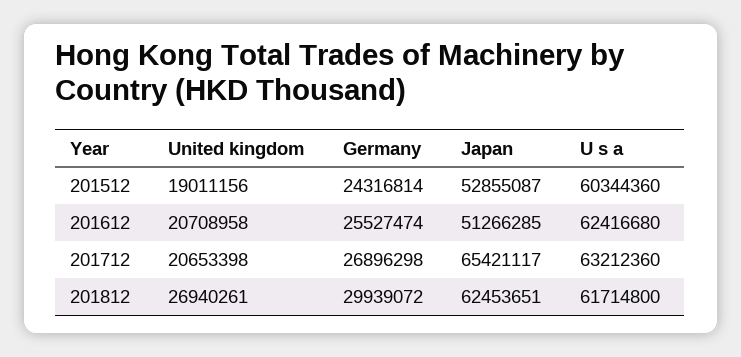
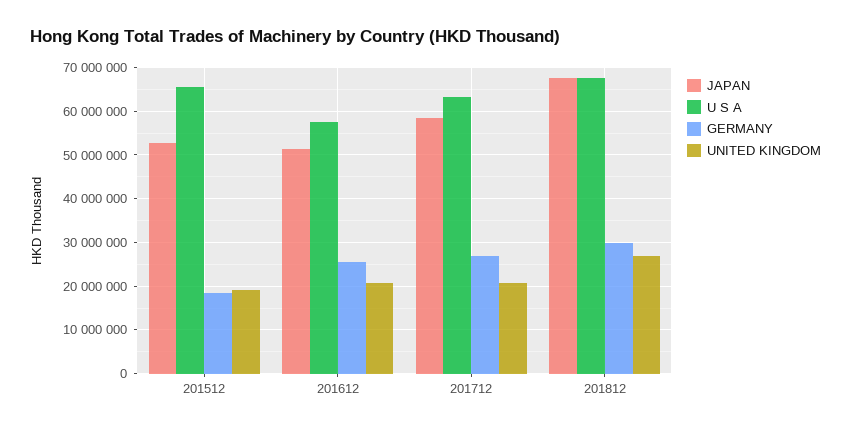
Germany, 201512: 24316814 -> 18000000
U s a, 201512: 60344360 -> 66000000
U s a, 201612: 62416680 -> 58000000
Japan, 201712: 65421117 -> 58000000
Japan, 201812: 62453651 -> 68000000
U s a, 201812: 61714800 -> 68000000

